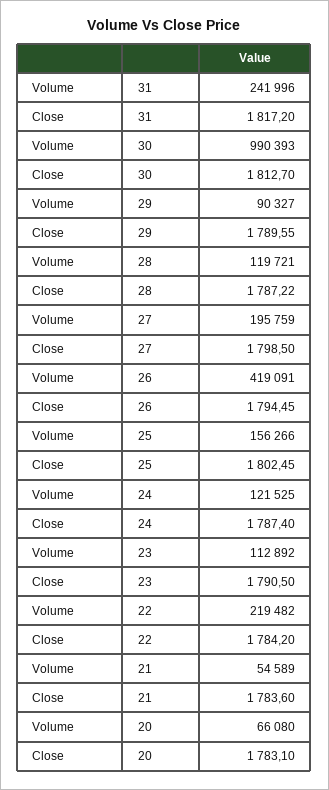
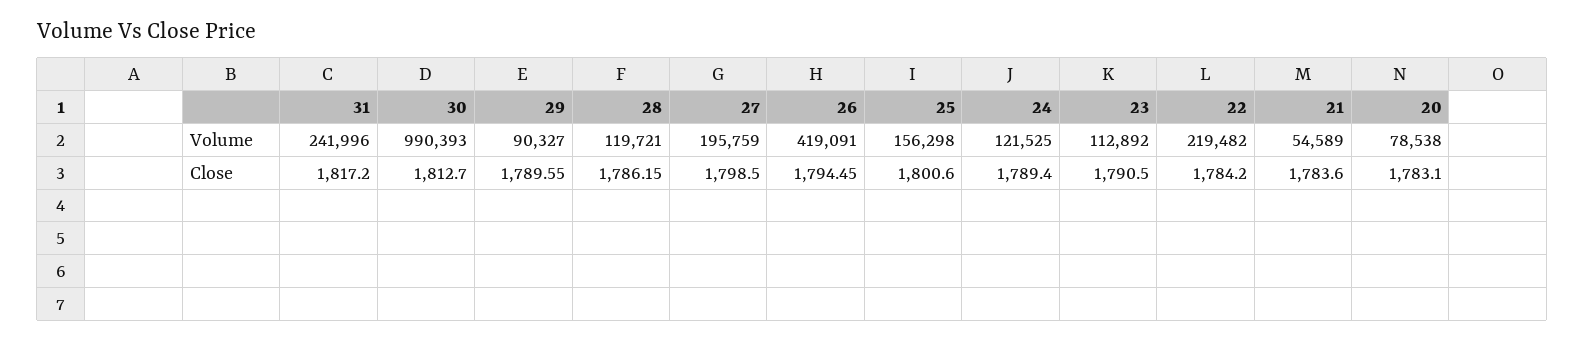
Close, 28: 1787.22 -> 1786.15
Volume, 25: 156266 -> 156298
Close, 25: 1802.45 -> 1800.6
Close, 24: 1787.4 -> 1789.4
Volume, 20: 66080 -> 78538

